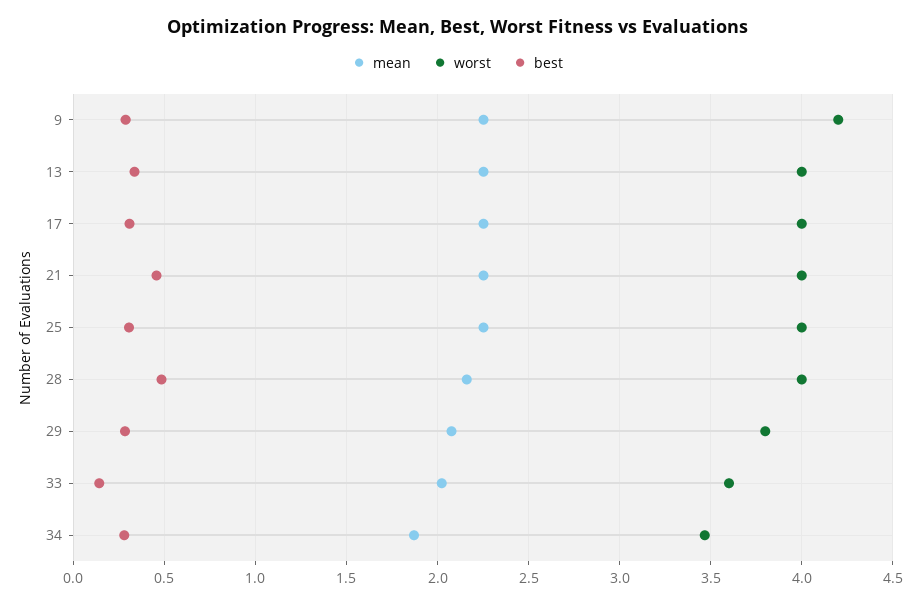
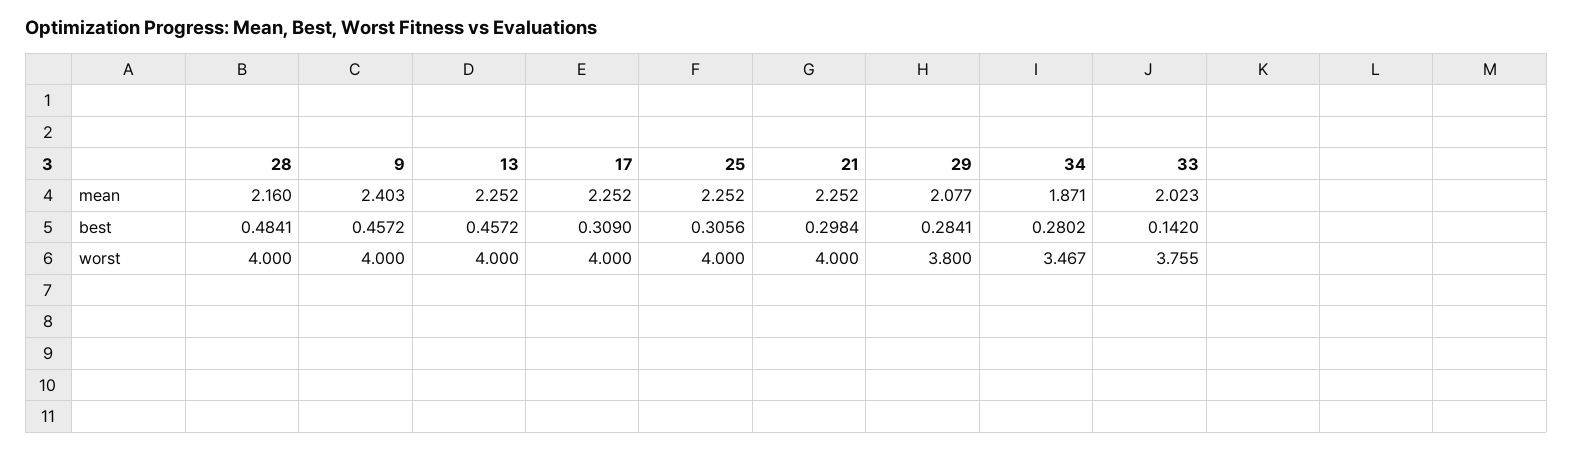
mean, 9: 2.25 -> 2.403
worst, 9: 4.2 -> 4
best, 9: 0.3 -> 0.4572
best, 13: 0.35 -> 0.4572
best, 21: 0.45 -> 0.2984
worst, 33: 3.6 -> 3.755

